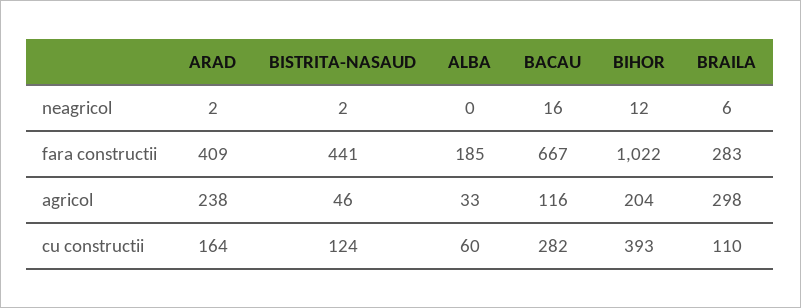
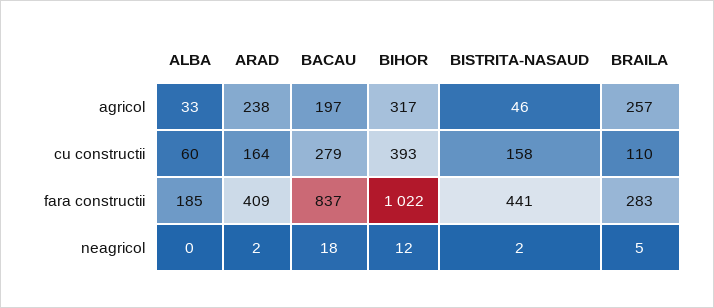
BACAU, neagricol: 16 -> 18
BRAILA, neagricol: 6 -> 5
BACAU, fara constructii: 667 -> 837
BACAU, agricol: 116 -> 197
BIHOR, agricol: 204 -> 317
BRAILA, agricol: 298 -> 257
BISTRITA-NASAUD, cu constructii: 124 -> 158
BACAU, cu constructii: 282 -> 279

